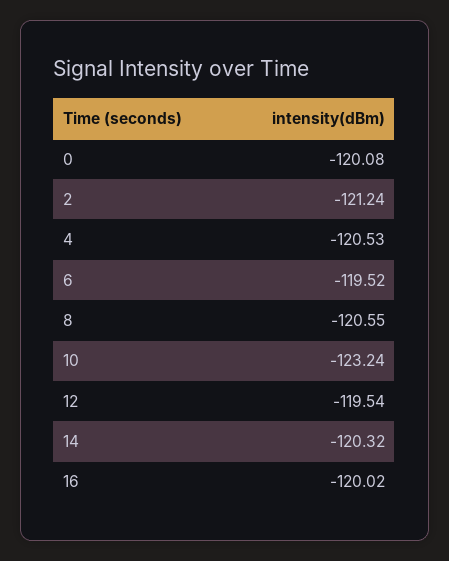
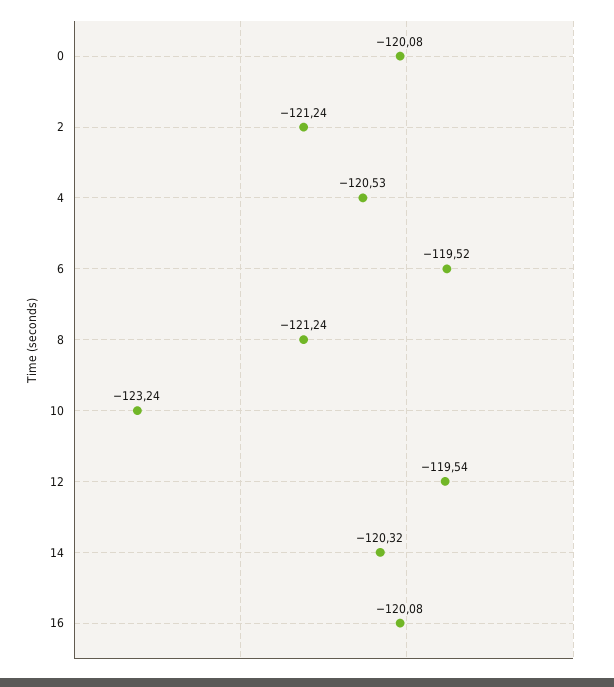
8: -120.55 -> -121.24
16: -120.02 -> -120.08

